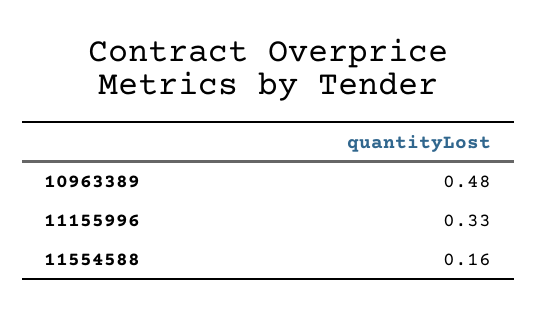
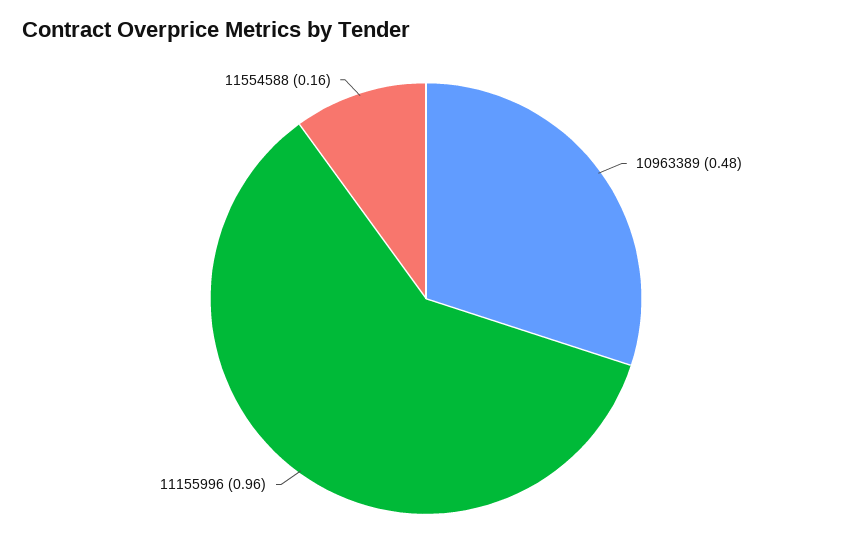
11155996: 0.33 -> 0.96

